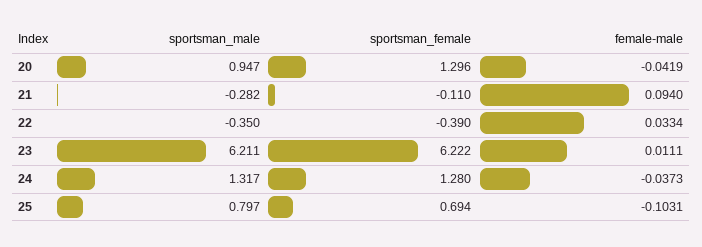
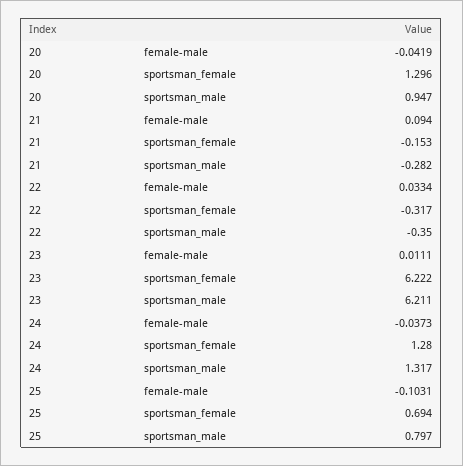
sportsman_female, 21: -0.11 -> -0.153
sportsman_female, 22: -0.39 -> -0.317

